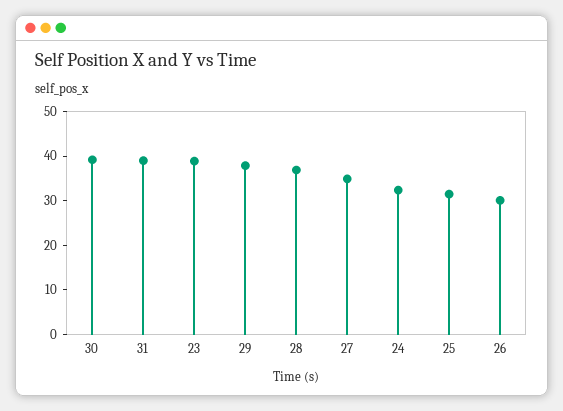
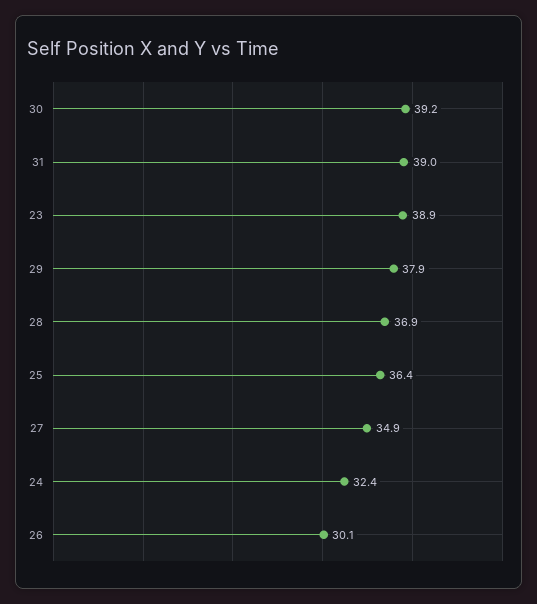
25: 32 -> 36.4

